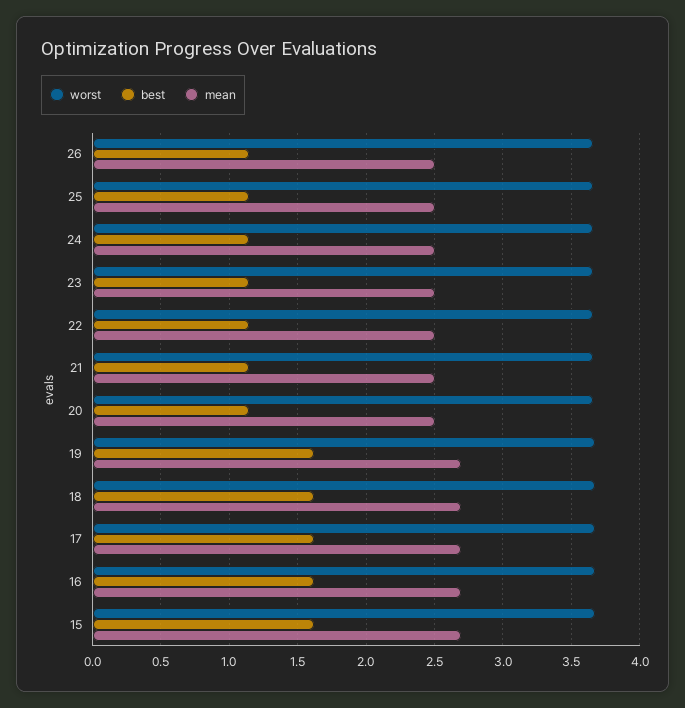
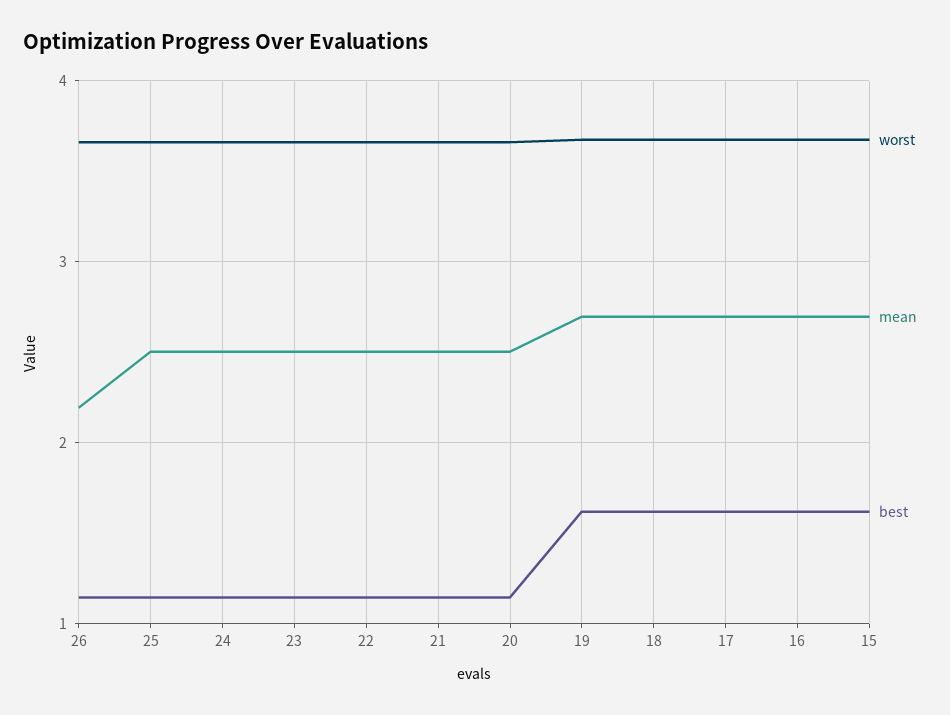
mean, 26: 2.5 -> 2.2

